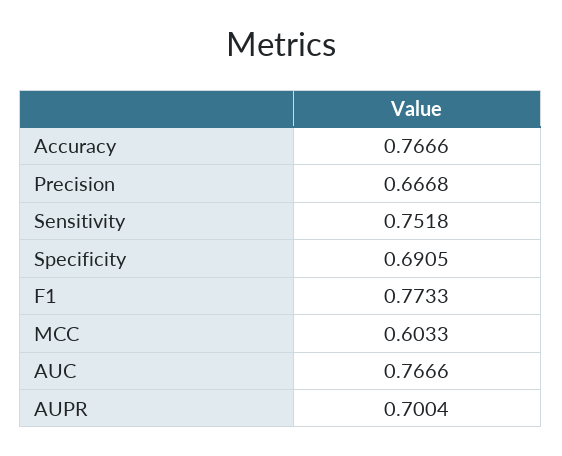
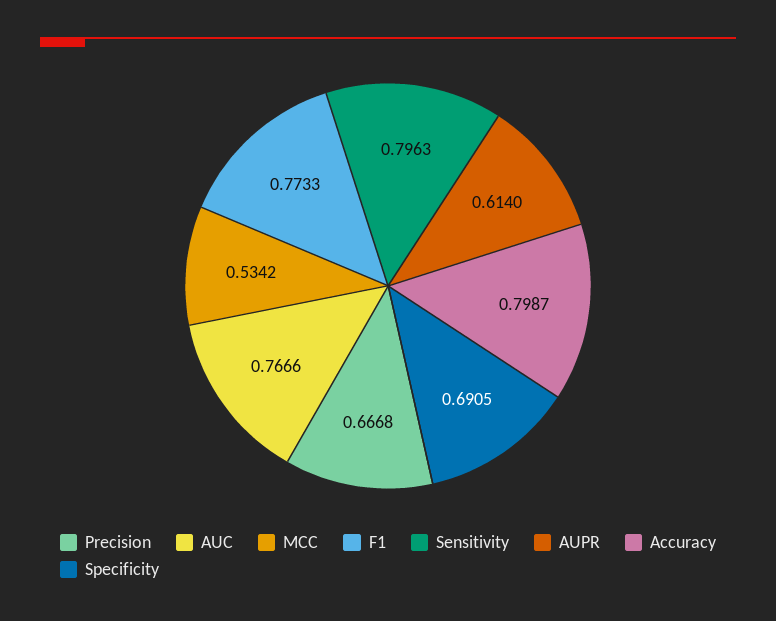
Accuracy: 0.7666 -> 0.7987
Sensitivity: 0.7518 -> 0.7963
MCC: 0.6033 -> 0.5342
AUPR: 0.7004 -> 0.614

